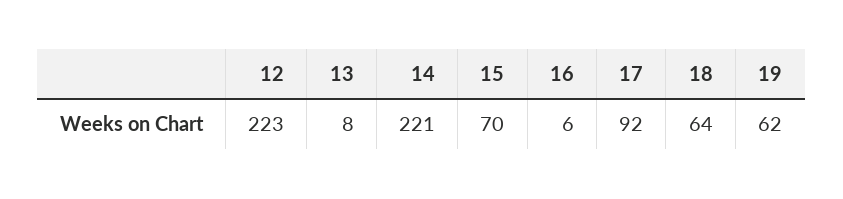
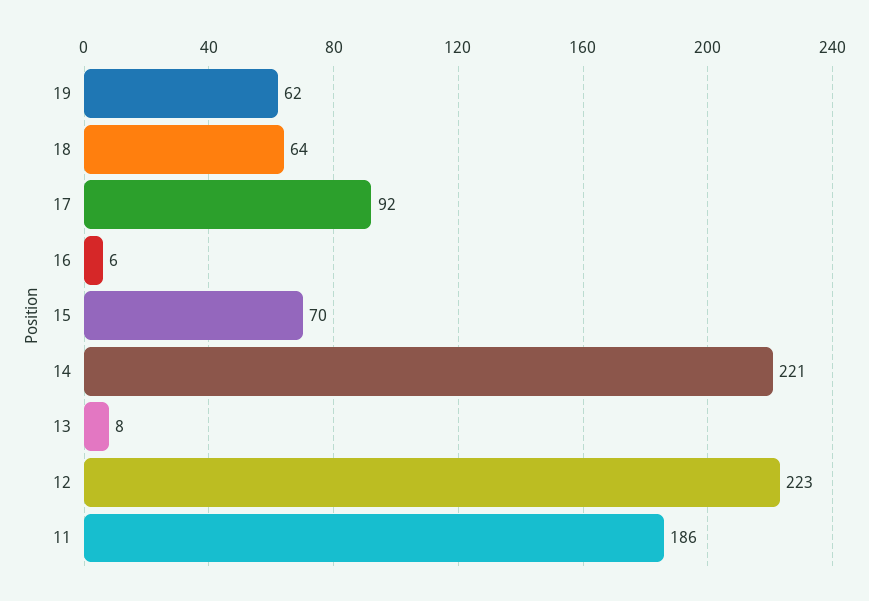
11: none -> 186

